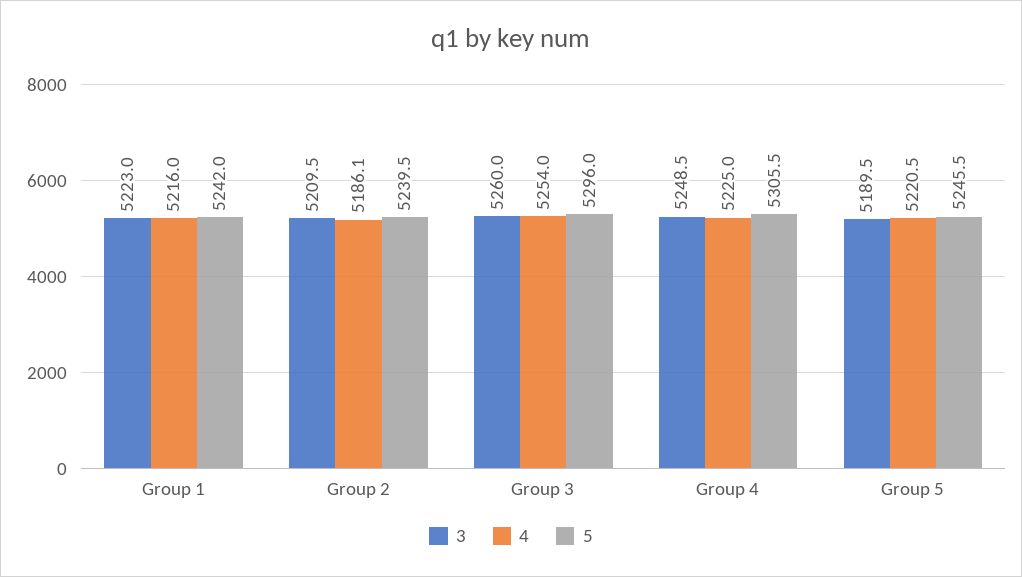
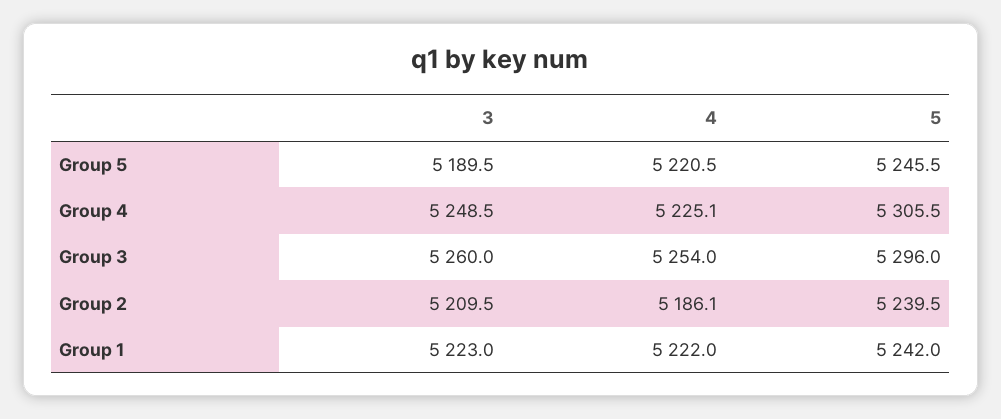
4, Group 1: 5216 -> 5222
4, Group 4: 5225 -> 5225.1

